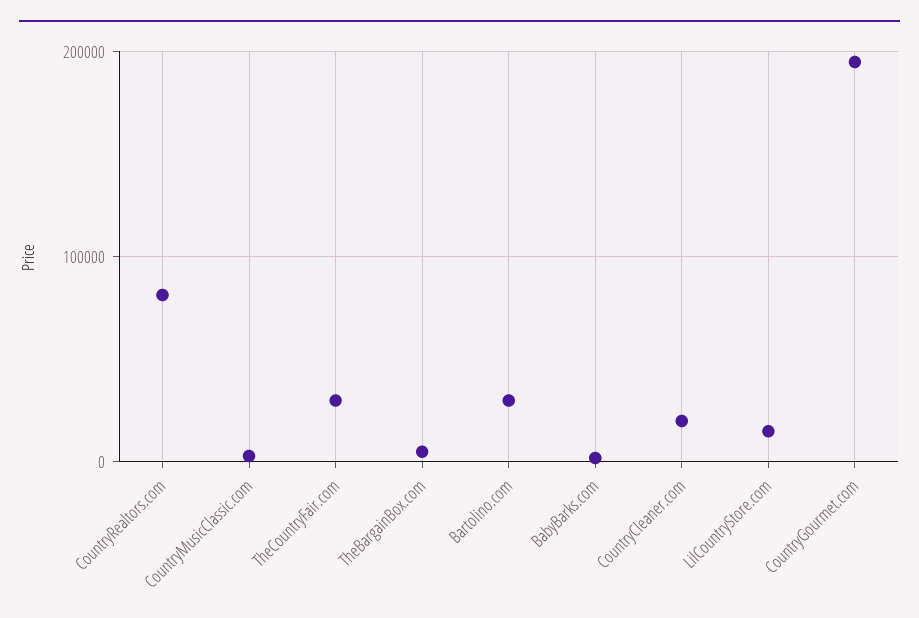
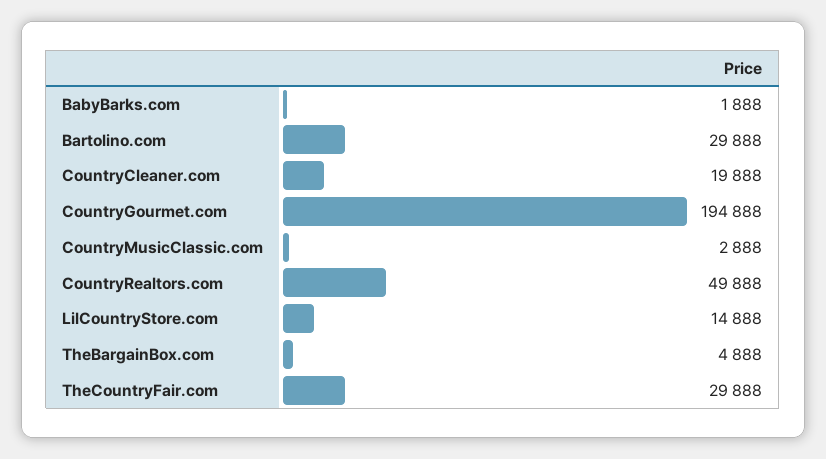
CountryRealtors.com: 80000 -> 49888

